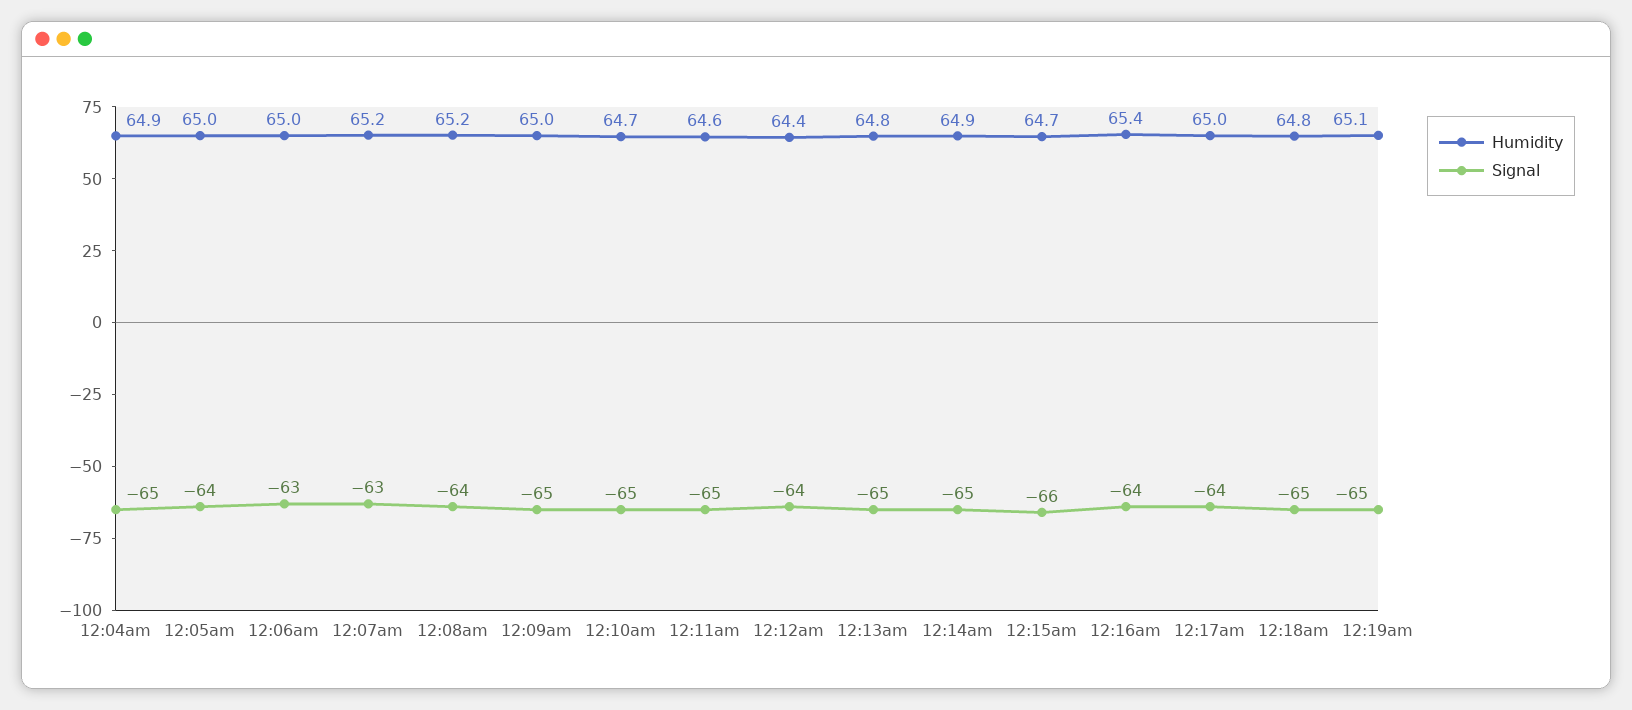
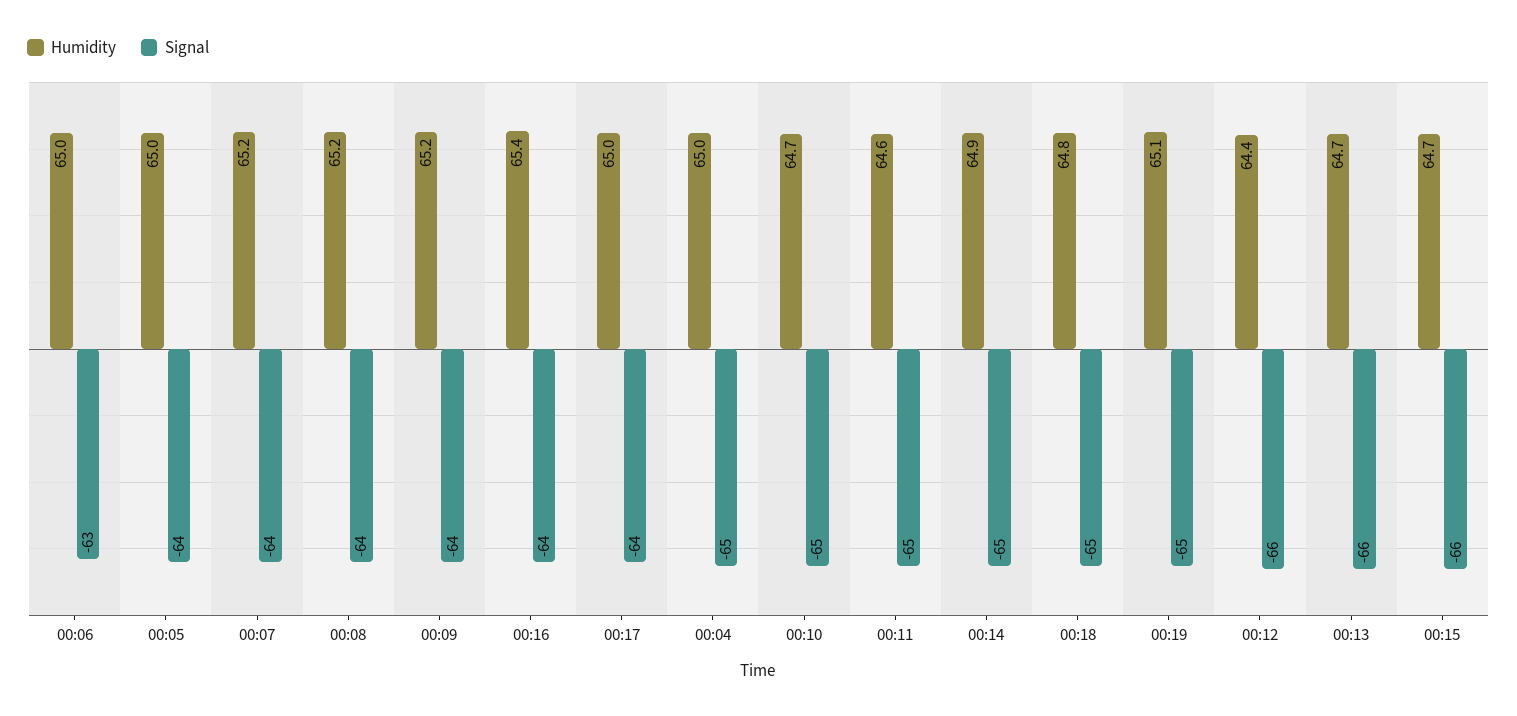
Humidity, 12:04am: 64.9 -> 65
Signal, 12:07am: -63 -> -64
Humidity, 12:09am: 65 -> 65.2
Signal, 12:09am: -65 -> -64
Signal, 12:12am: -64 -> -66
Humidity, 12:13am: 64.8 -> 64.7
Signal, 12:13am: -65 -> -66

